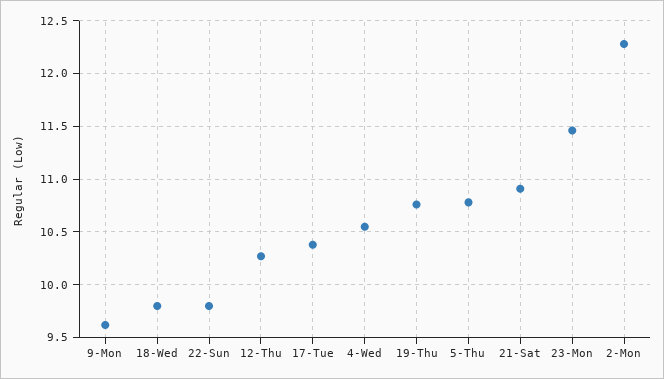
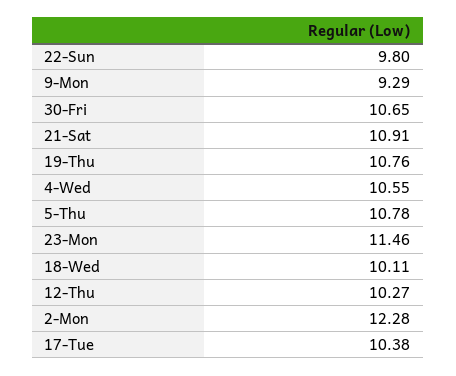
9-Mon: 9.6 -> 9.29
18-Wed: 9.8 -> 10.11
30-Fri: none -> 10.65

